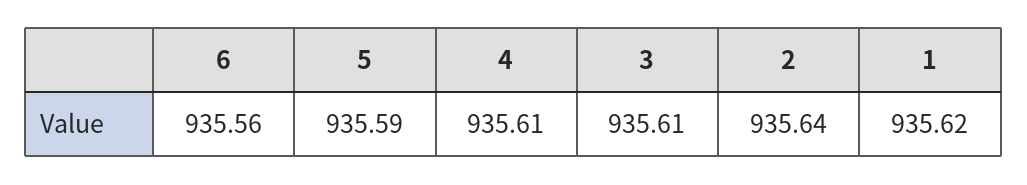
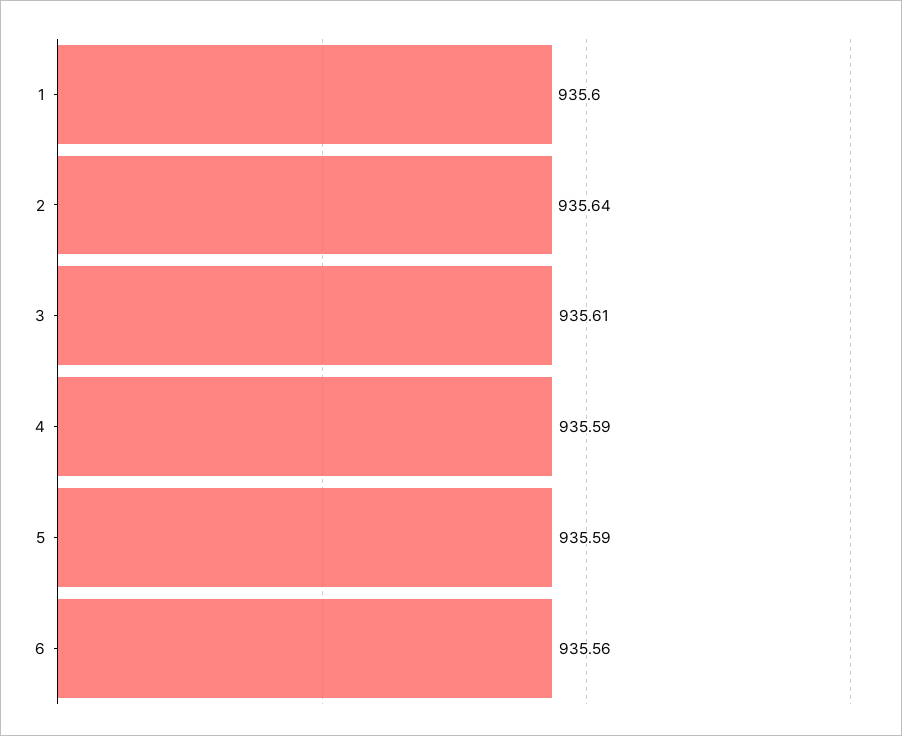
4: 935.61 -> 935.59
1: 935.62 -> 935.6

